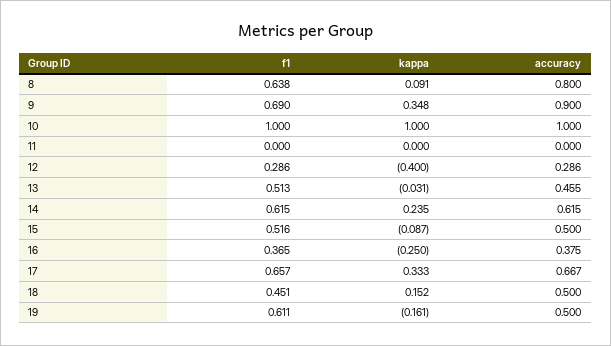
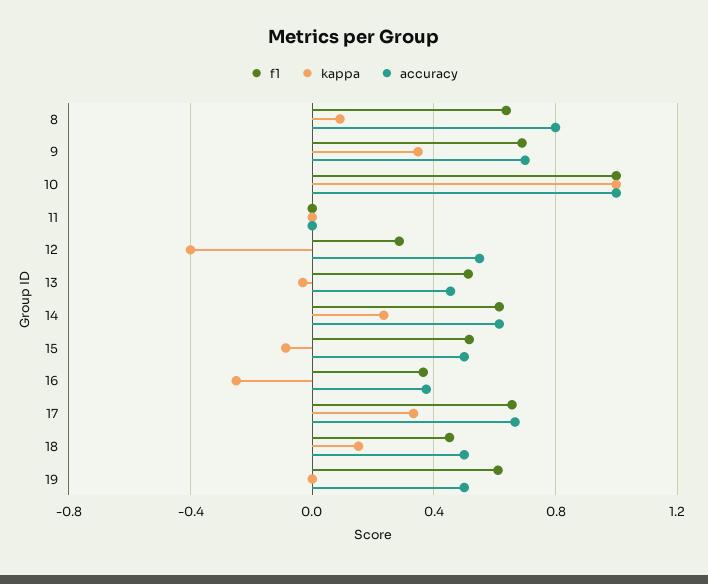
accuracy, 9: 0.9 -> 0.7
accuracy, 12: 0.286 -> 0.55
kappa, 19: -0.161 -> 0

